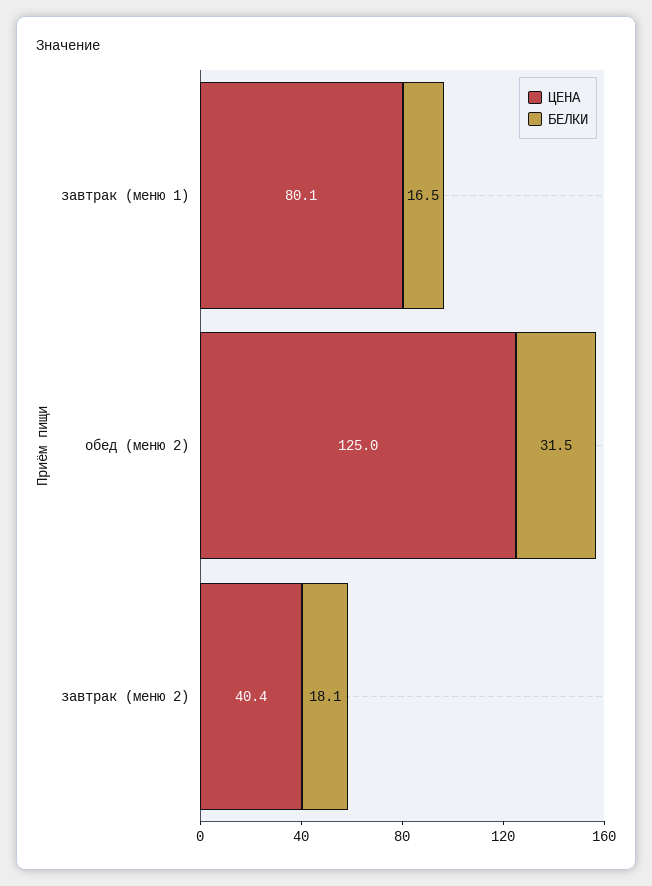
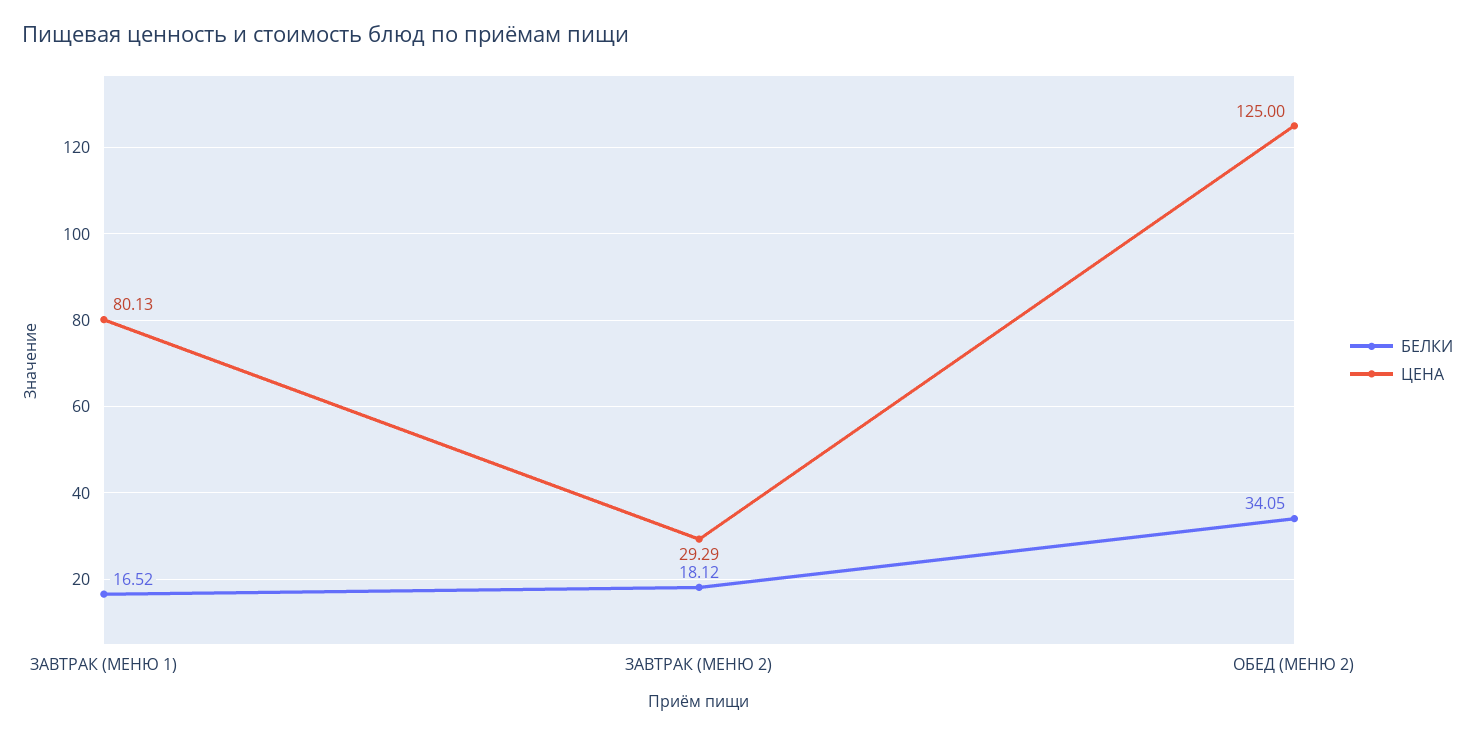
БЕЛКИ, обед (меню 2): 31.5 -> 34.05
ЦЕНА, завтрак (меню 2): 40.4 -> 29.29

